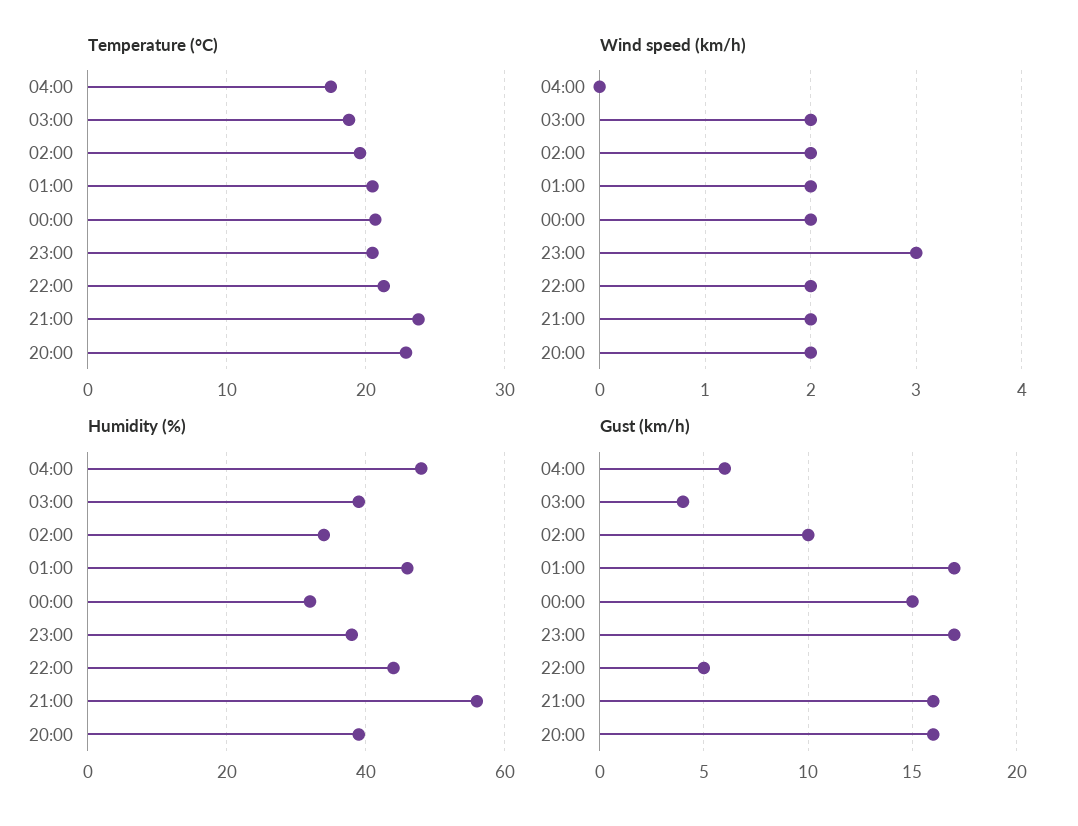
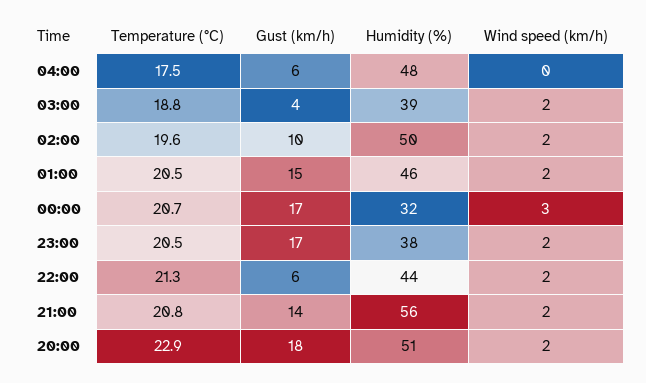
Temperature (°C), 21:00: 24 -> 20.8
Wind speed (km/h), 00:00: 2 -> 3
Wind speed (km/h), 23:00: 3 -> 2
Humidity (%), 02:00: 35 -> 50
Humidity (%), 20:00: 40 -> 51
Gust (km/h), 01:00: 17 -> 15
Gust (km/h), 00:00: 15 -> 17
Gust (km/h), 22:00: 5 -> 6
Gust (km/h), 21:00: 16 -> 14
Gust (km/h), 20:00: 16 -> 18

